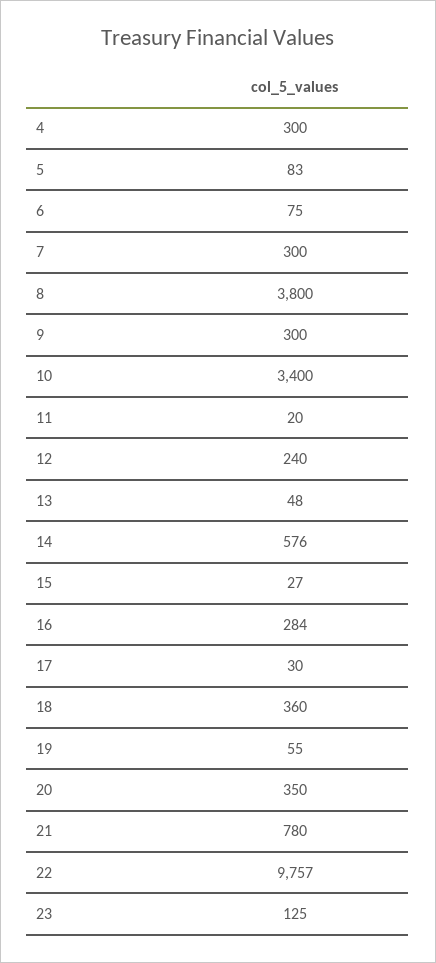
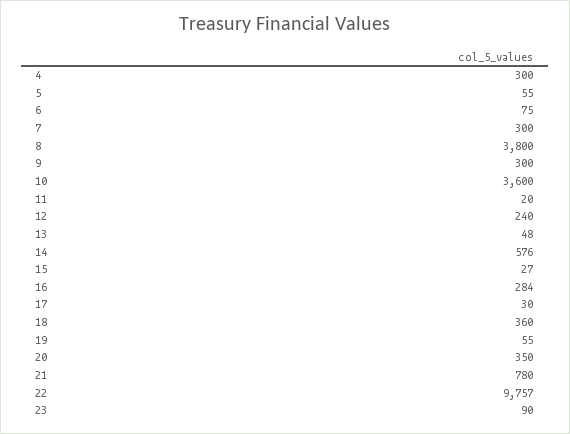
5: 83 -> 55
10: 3400 -> 3600
23: 125 -> 90

